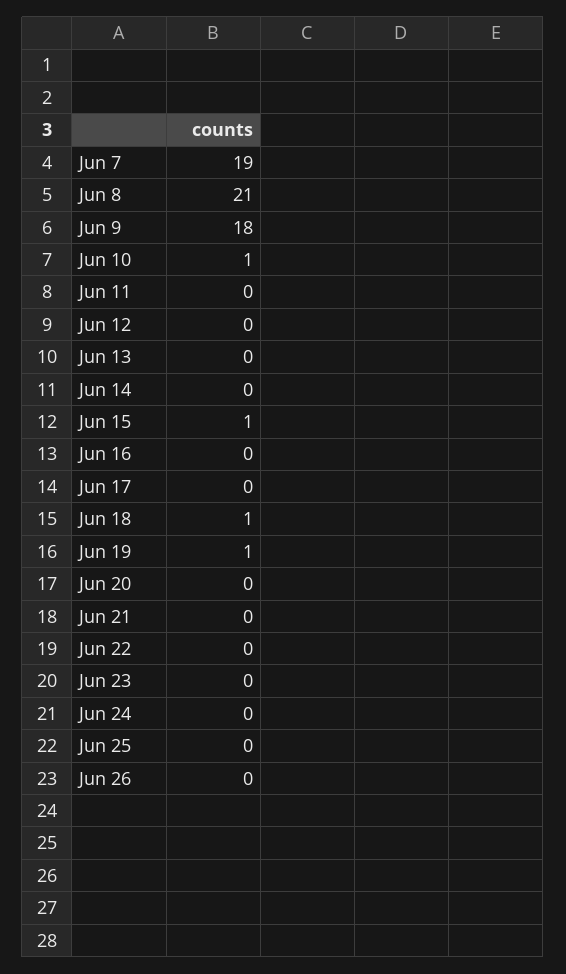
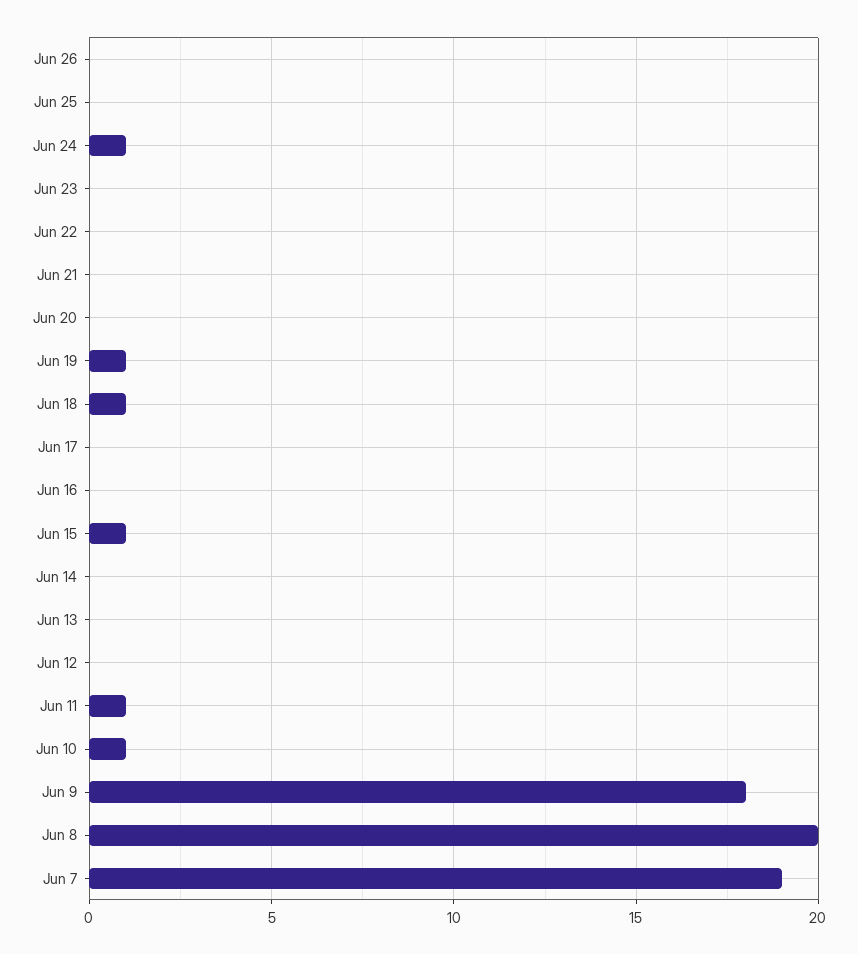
Jun 8: 21 -> 20
Jun 11: 0 -> 1
Jun 24: 0 -> 1

